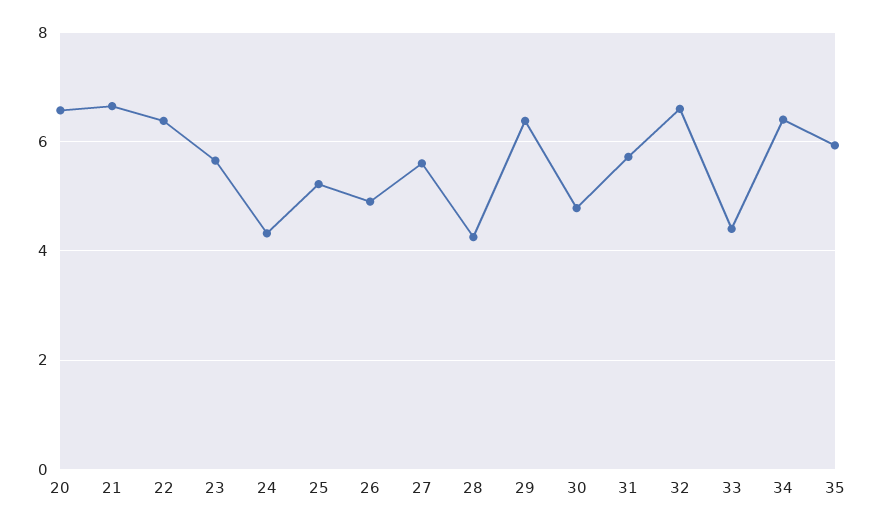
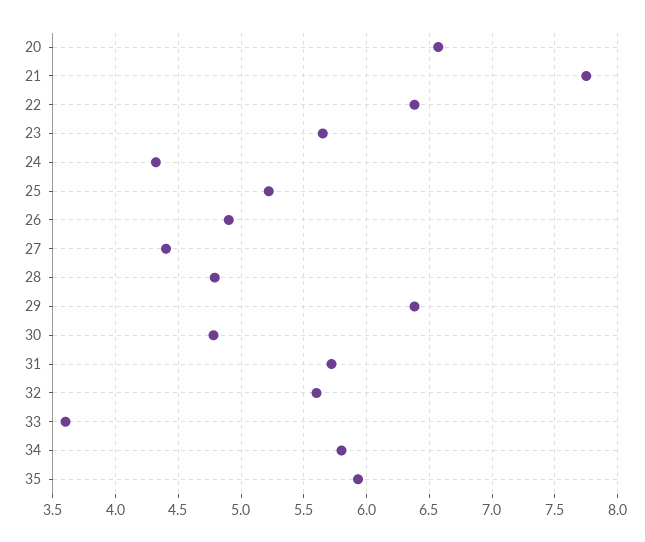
21: 6.6 -> 7.75
27: 5.6 -> 4.4
28: 4.2 -> 4.8
32: 6.6 -> 5.6
33: 4.4 -> 3.6
34: 6.4 -> 5.8

